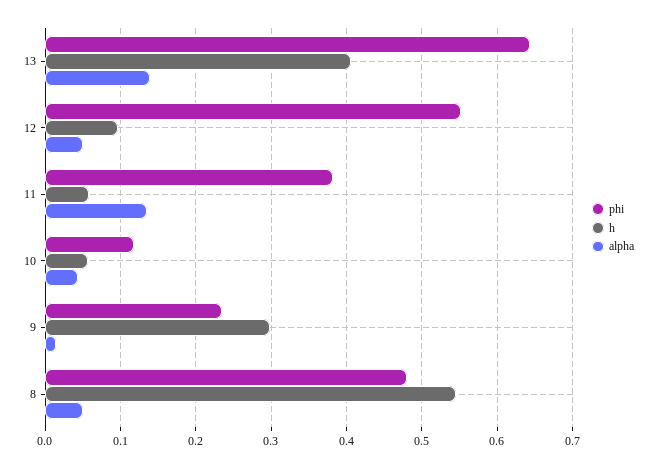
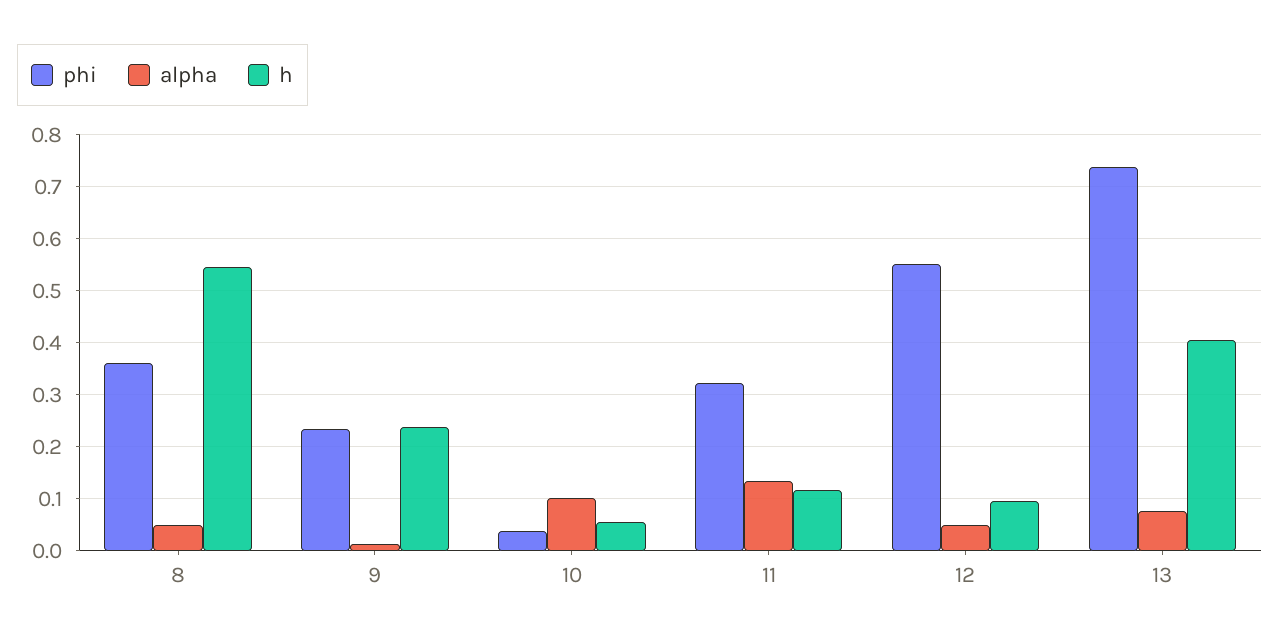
phi, 13: 0.64 -> 0.74
alpha, 13: 0.14 -> 0.08
phi, 11: 0.38 -> 0.32
h, 11: 0.06 -> 0.12
phi, 10: 0.12 -> 0.04
alpha, 10: 0.04 -> 0.1
h, 9: 0.3 -> 0.24
phi, 8: 0.48 -> 0.36

